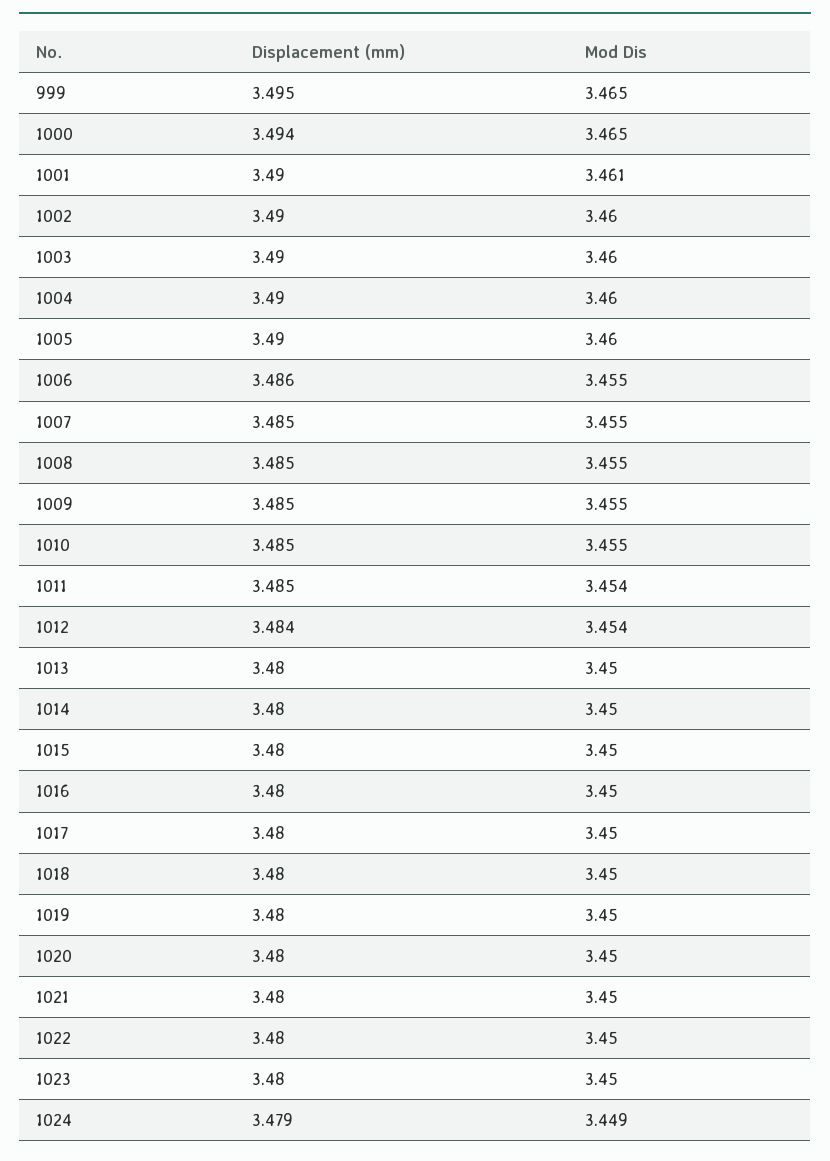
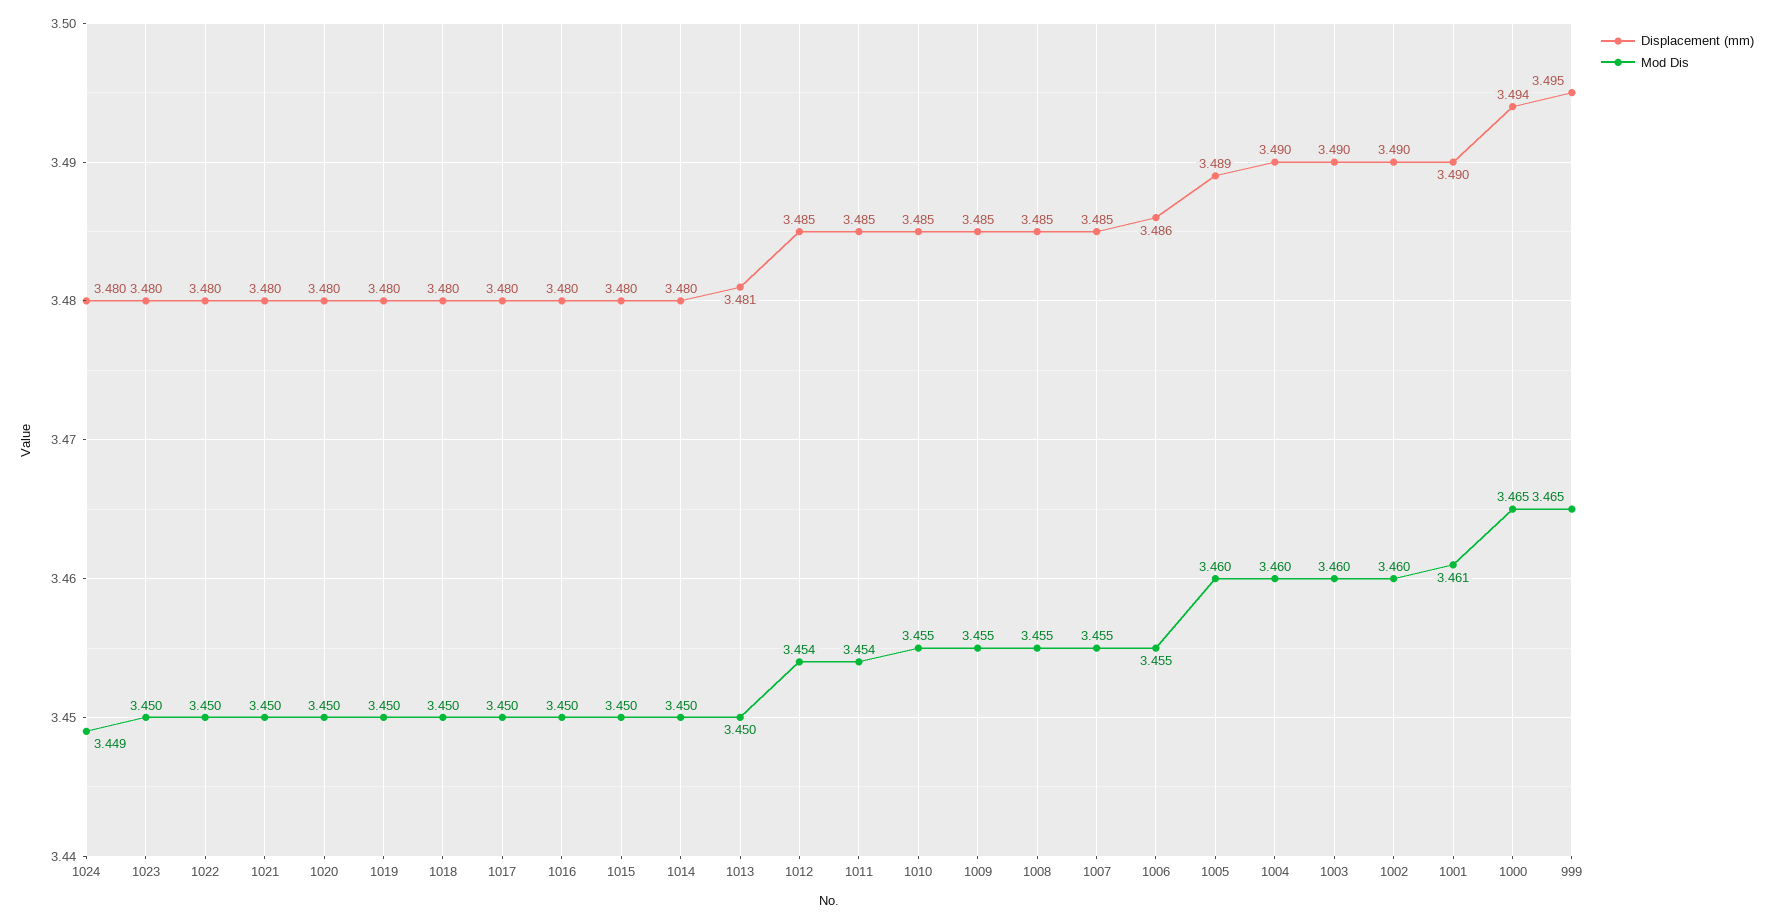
Displacement (mm), 1005: 3.49 -> 3.489
Displacement (mm), 1012: 3.484 -> 3.485
Displacement (mm), 1013: 3.48 -> 3.481
Displacement (mm), 1024: 3.479 -> 3.48

